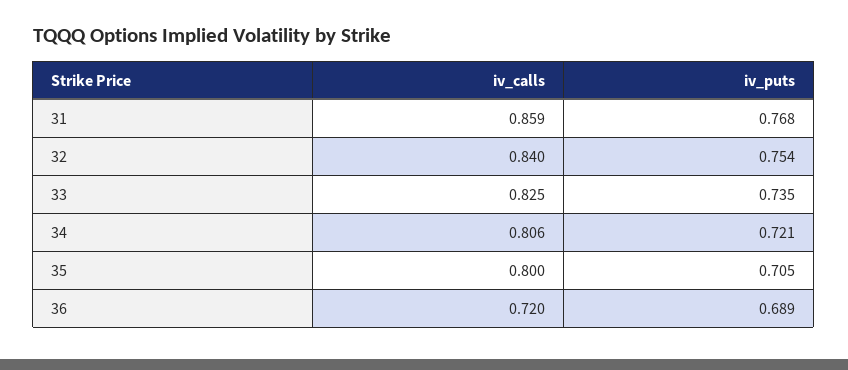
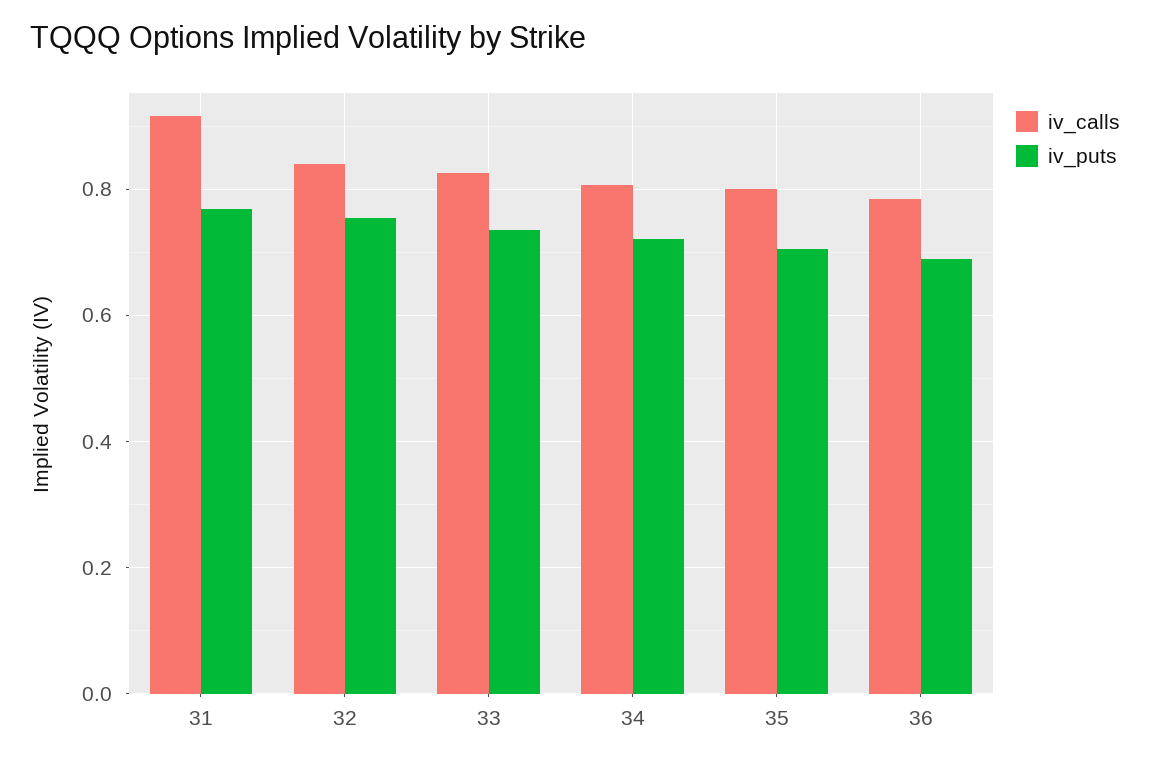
iv_calls, 31: 0.859 -> 0.92
iv_calls, 36: 0.72 -> 0.78

